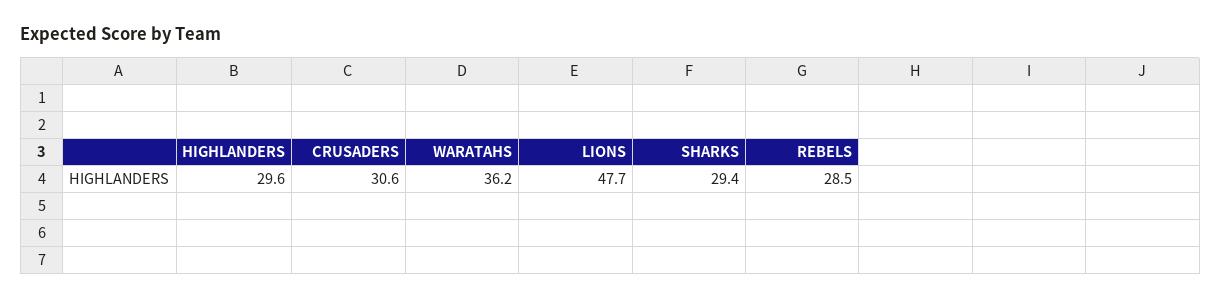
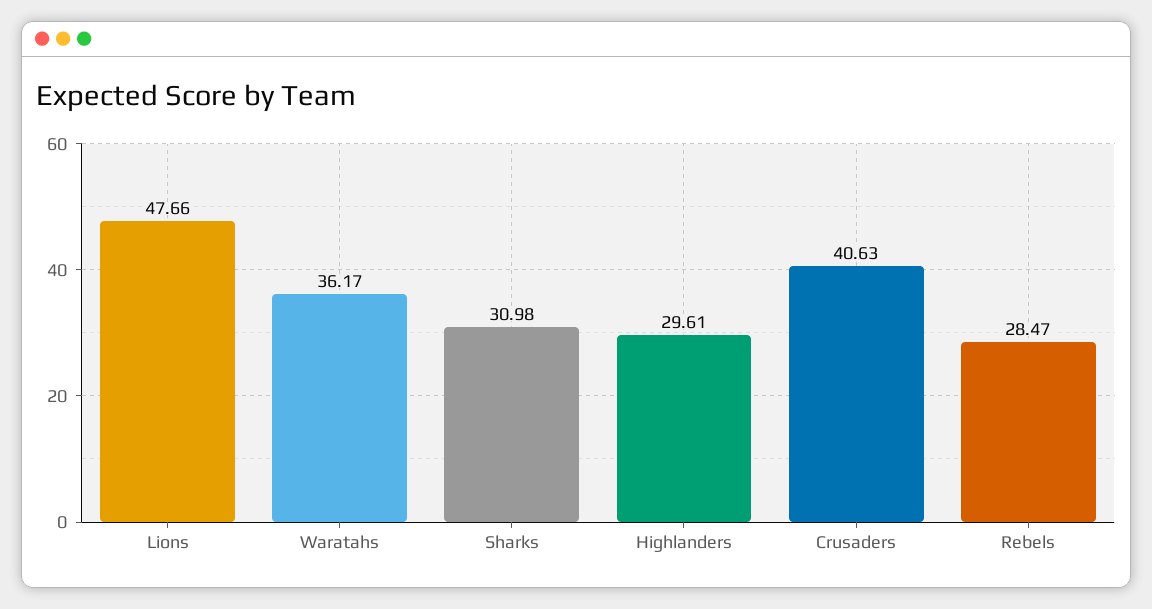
CRUSADERS: 30.6 -> 40.63
SHARKS: 29.4 -> 30.98

